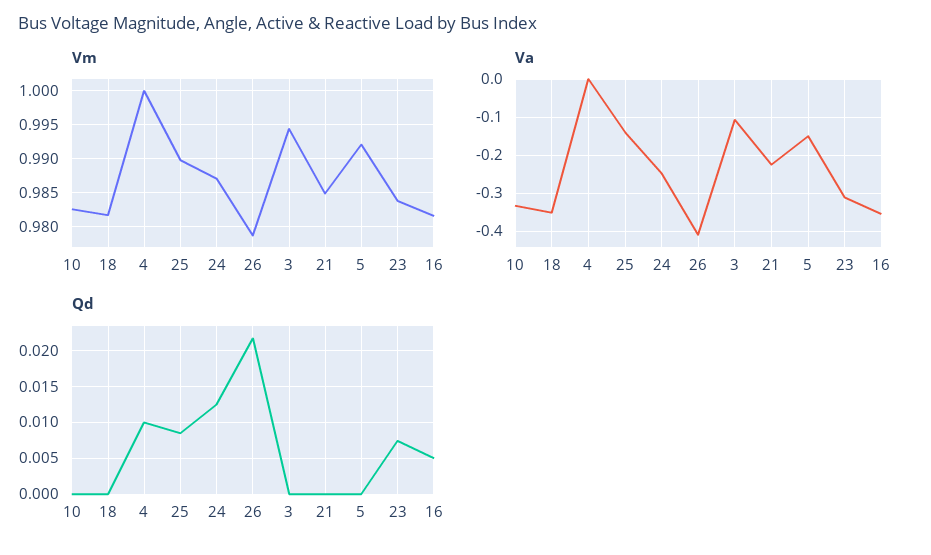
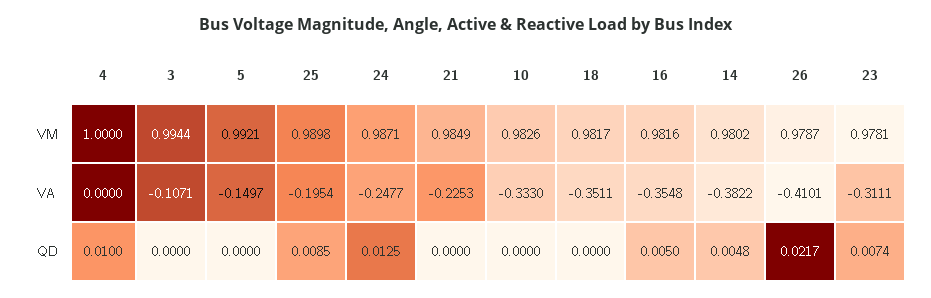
Vm, 23: 0.984 -> 0.9781
Va, 25: -0.14 -> -0.1954
Vm, 14: none -> 0.9802
Va, 14: none -> -0.3822
Qd, 14: none -> 0.0048

